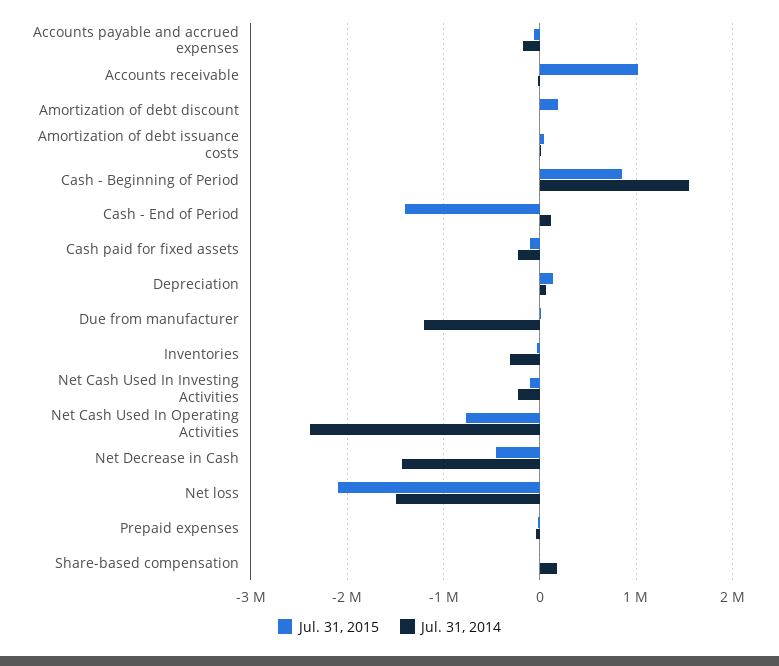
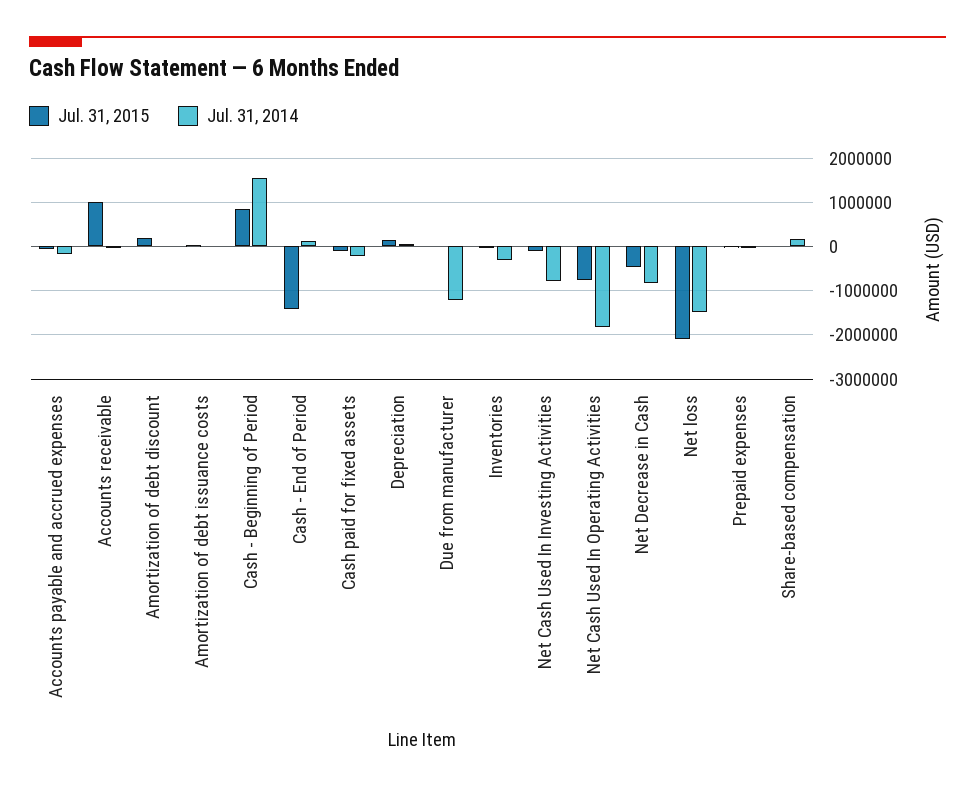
Jul. 31, 2014, Net Cash Used In Investing Activities: -200000 -> -800000
Jul. 31, 2014, Net Cash Used In Operating Activities: -2400000 -> -1800000
Jul. 31, 2014, Net Decrease in Cash: -1400000 -> -800000

